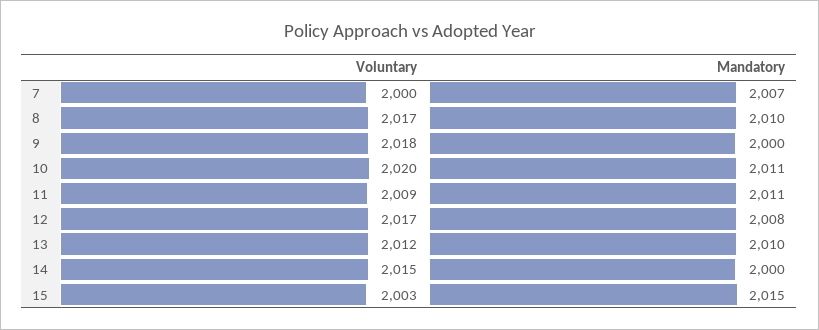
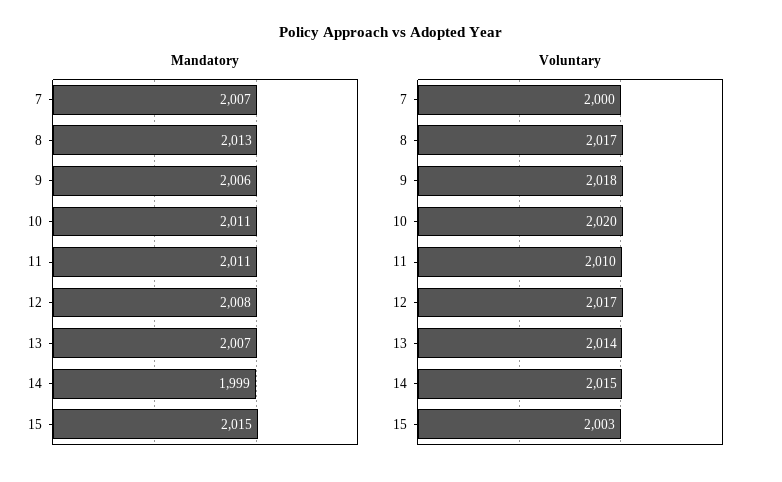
Mandatory, 8: 2010 -> 2013
Mandatory, 9: 2000 -> 2006
Voluntary, 11: 2009 -> 2010
Voluntary, 13: 2012 -> 2014
Mandatory, 13: 2010 -> 2007
Mandatory, 14: 2000 -> 1999

